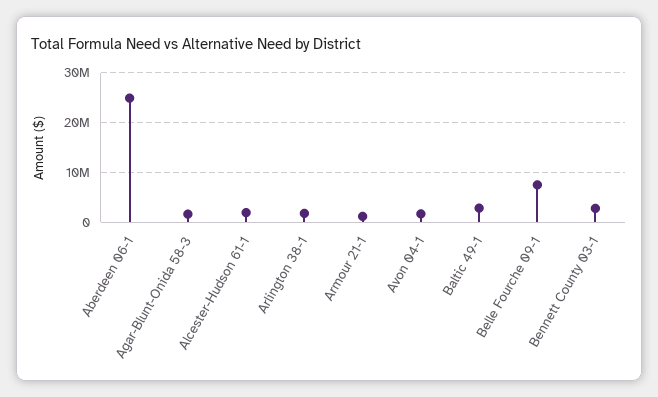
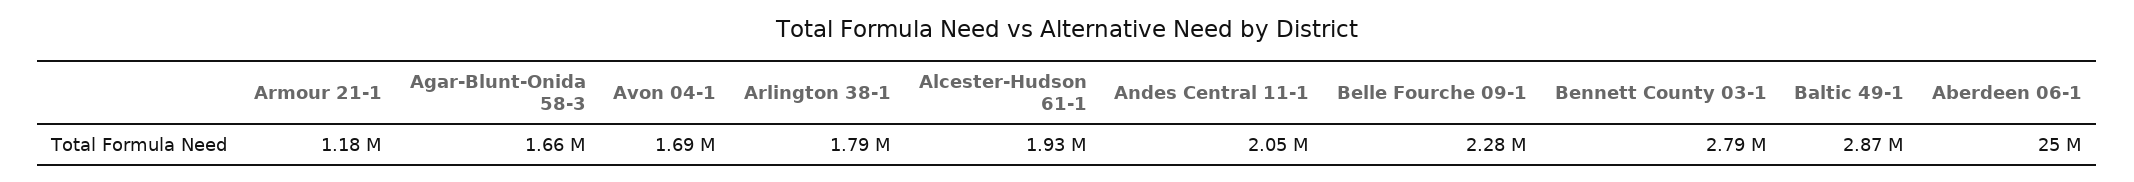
Belle Fourche 09-1: 8000000 -> 2280000
Andes Central 11-1: none -> 2050000

